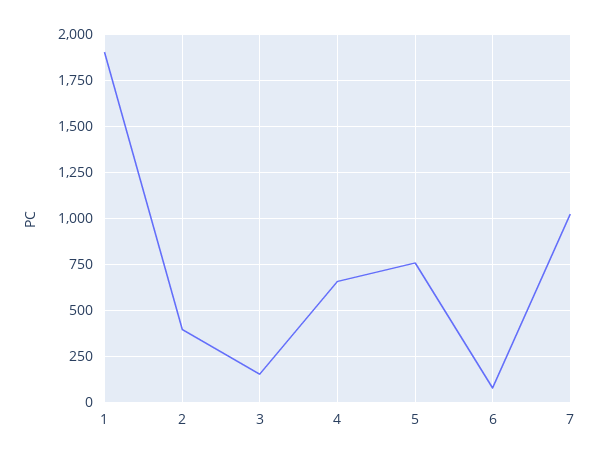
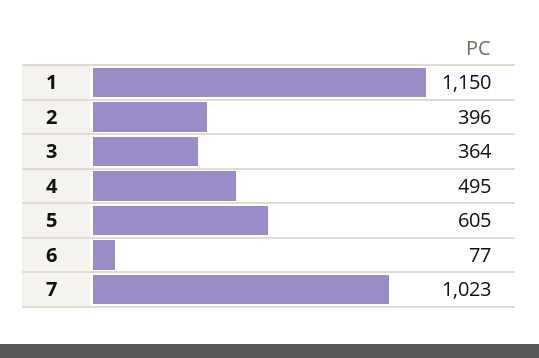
1: 1900 -> 1150
3: 150 -> 364
4: 650 -> 495
5: 750 -> 605

